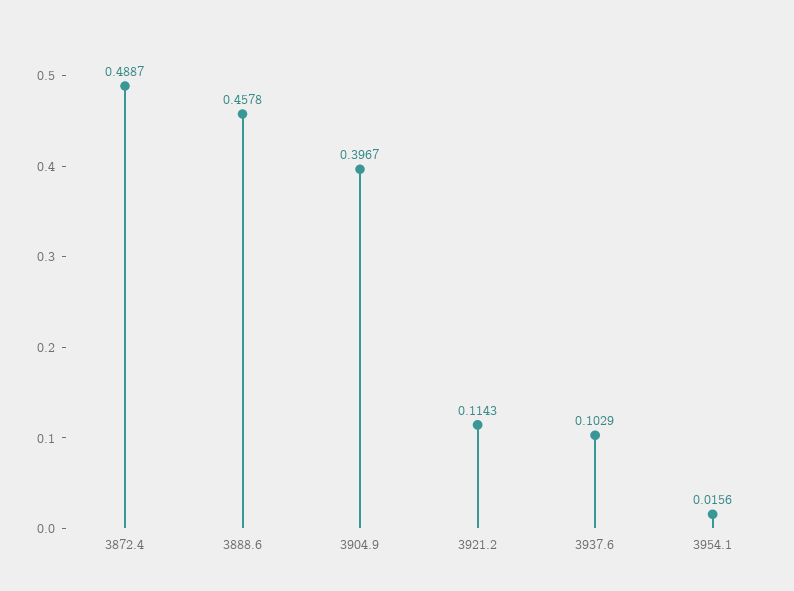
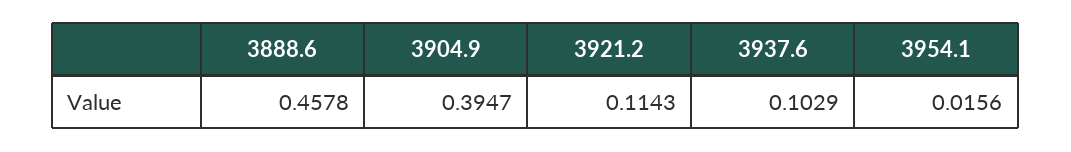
3872.4: 0.4887 -> none
3904.9: 0.3967 -> 0.3947

